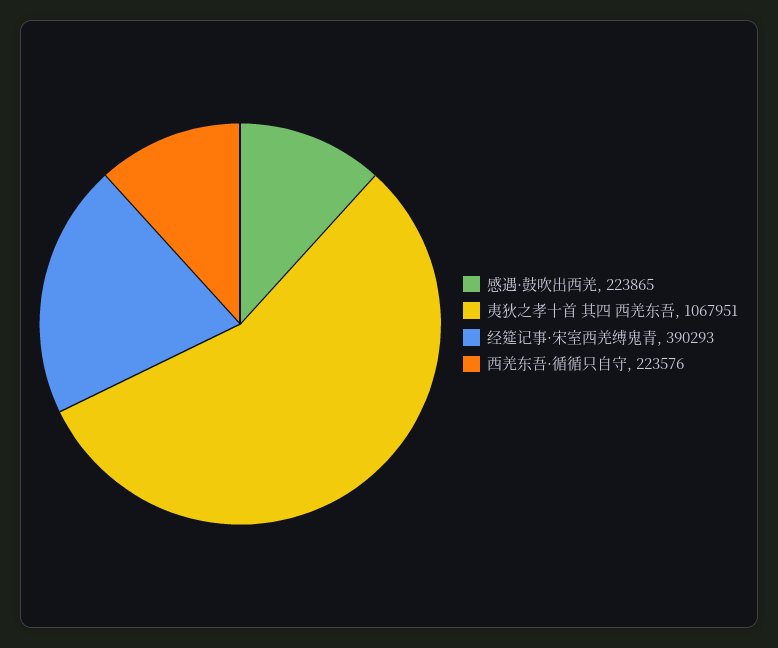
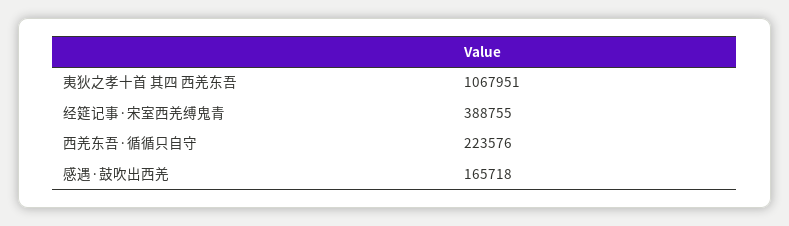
感遇·鼓吹出西羌: 223865 -> 165718
经筵记事·宋室西羌缚鬼青: 390293 -> 388755

